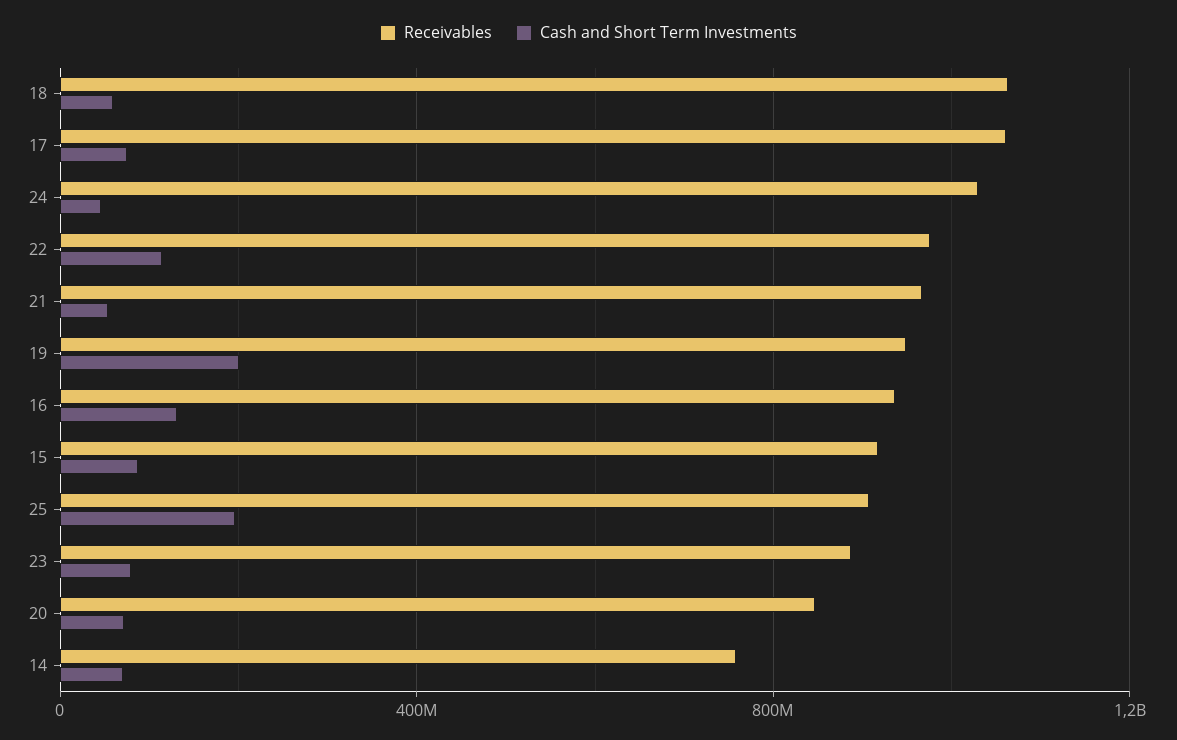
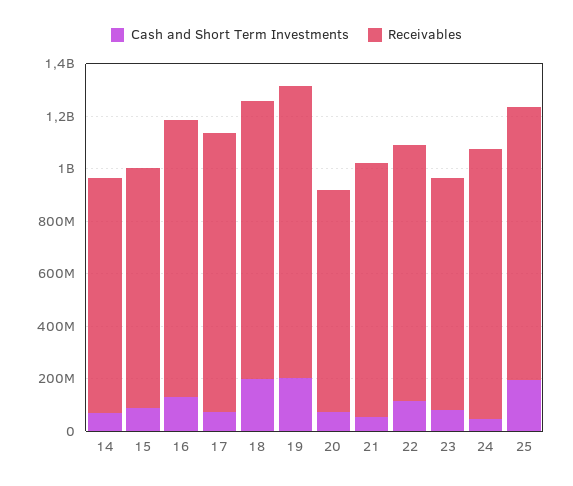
Cash and Short Term Investments, 18: 50000000 -> 200000000
Receivables, 19: 950000000 -> 1100000000
Receivables, 16: 950000000 -> 1050000000
Receivables, 25: 900000000 -> 1050000000
Receivables, 14: 750000000 -> 900000000

